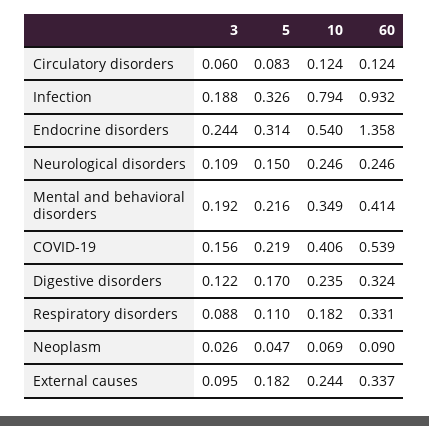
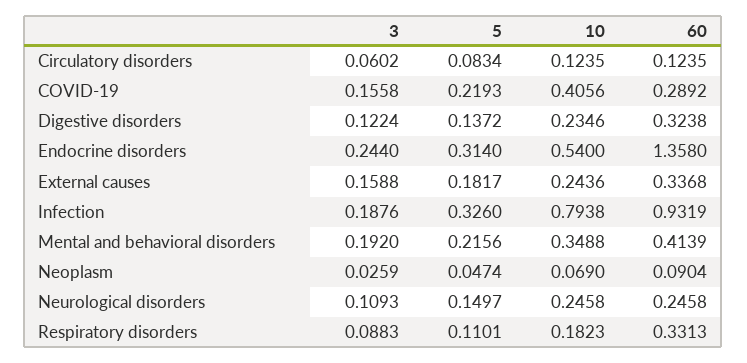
60, COVID-19: 0.539 -> 0.2892
5, Digestive disorders: 0.17 -> 0.1372
3, External causes: 0.095 -> 0.1588

